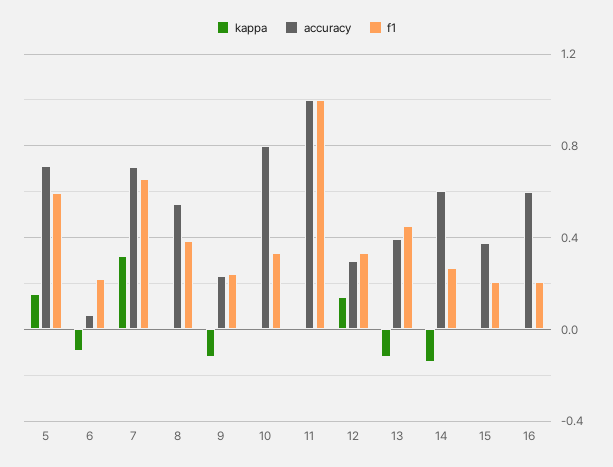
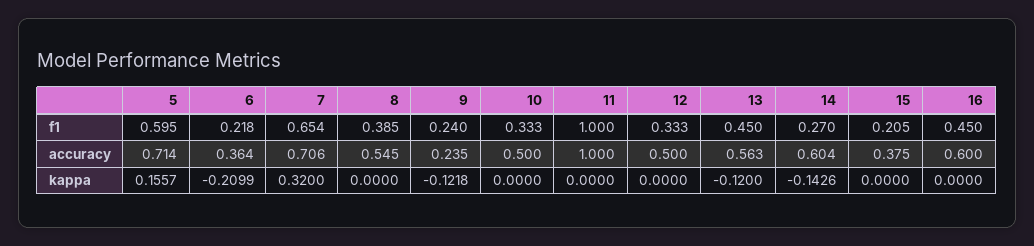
kappa, 6: -0.1 -> -0.2099
accuracy, 6: 0.05 -> 0.364
accuracy, 10: 0.8 -> 0.5
kappa, 12: 0.15 -> 0
accuracy, 12: 0.3 -> 0.5
accuracy, 13: 0.4 -> 0.563
f1, 16: 0.2 -> 0.45

